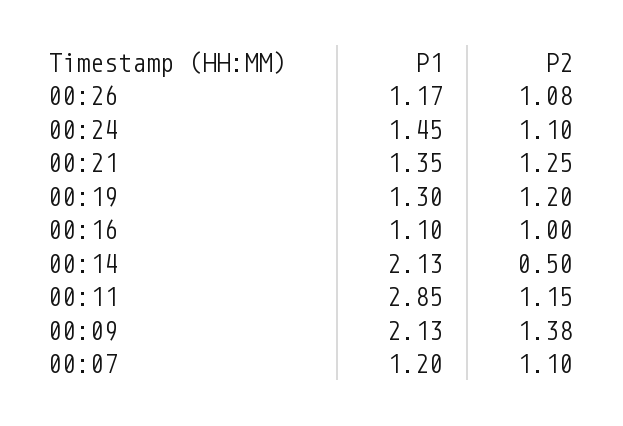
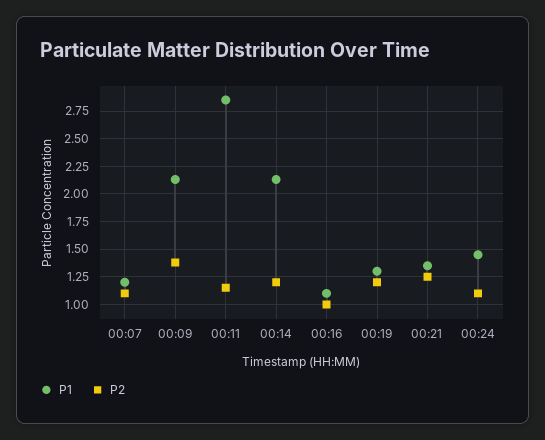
P1, 00:26: 1.17 -> none
P2, 00:26: 1.08 -> none
P2, 00:14: 0.5 -> 1.25

